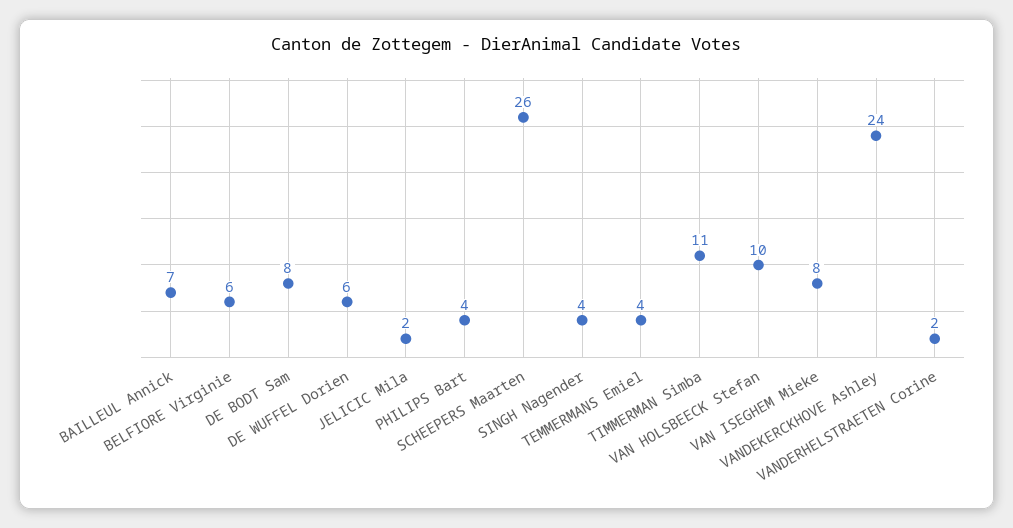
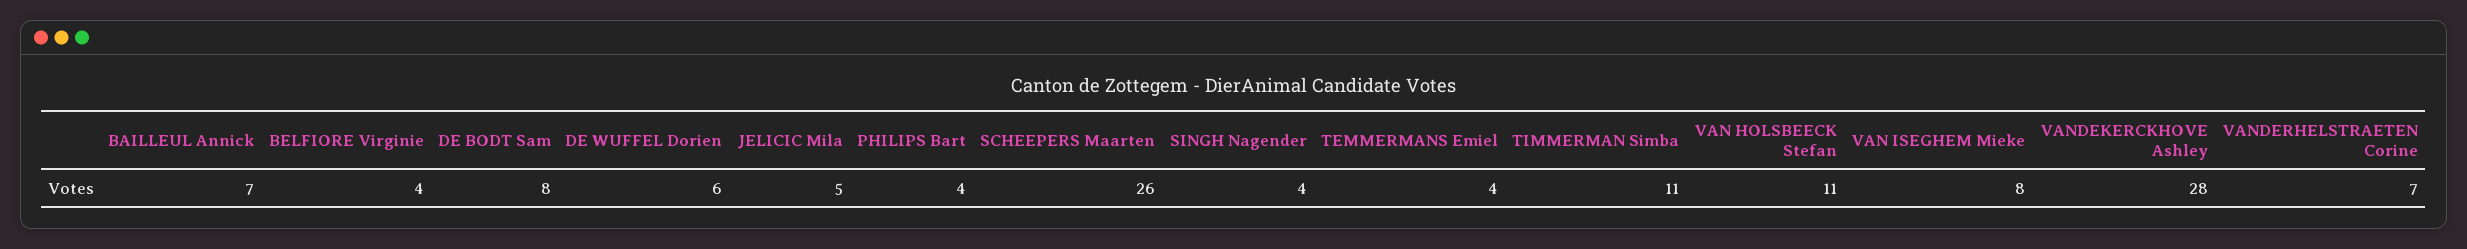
BELFIORE Virginie: 6 -> 4
JELICIC Mila: 2 -> 5
VAN HOLSBEECK Stefan: 10 -> 11
VANDEKERCKHOVE Ashley: 24 -> 28
VANDERHELSTRAETEN Corine: 2 -> 7

